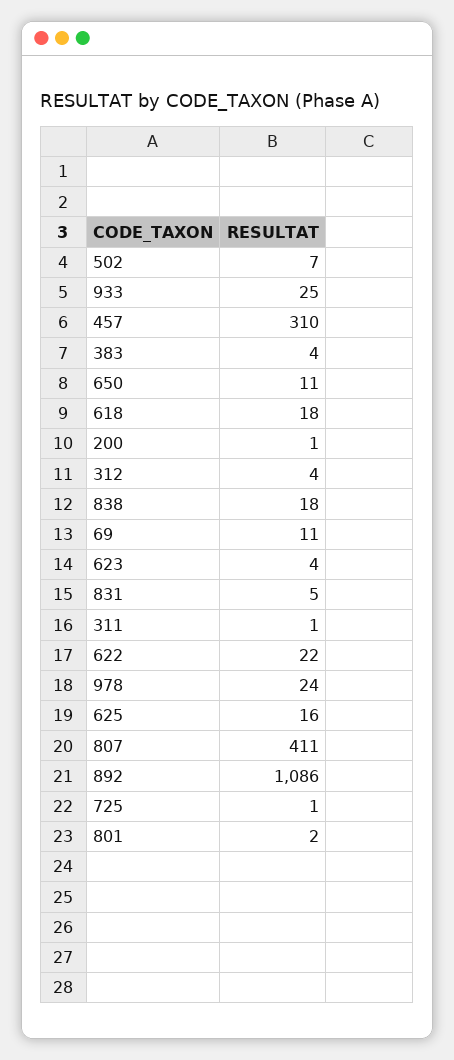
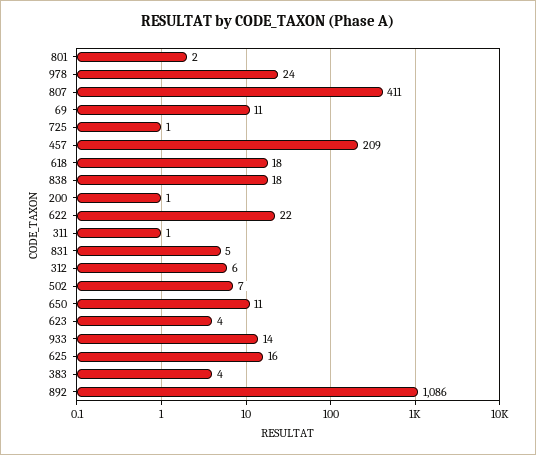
933: 25 -> 14
457: 310 -> 209
312: 4 -> 6

